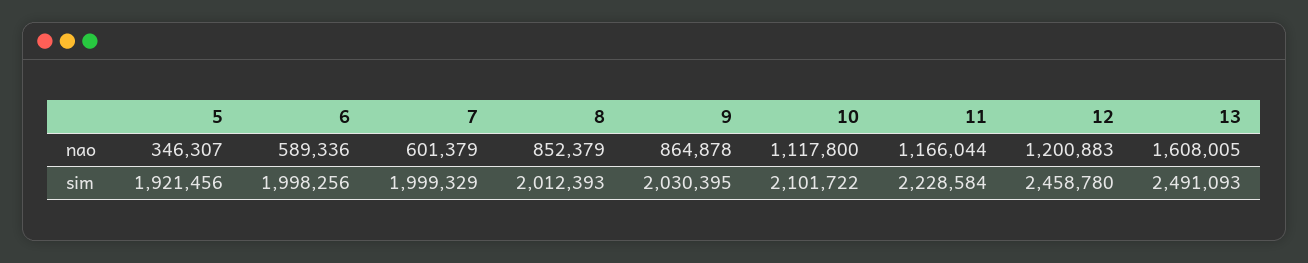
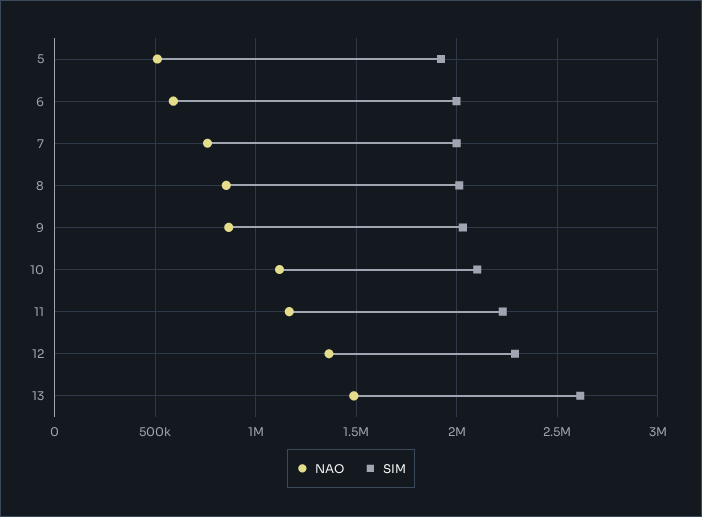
nao, 5: 346307 -> 500000
nao, 7: 601379 -> 750000
nao, 12: 1200883 -> 1350000
nao, 13: 1608005 -> 1500000
sim, 12: 2458780 -> 2300000
sim, 13: 2491093 -> 2600000

